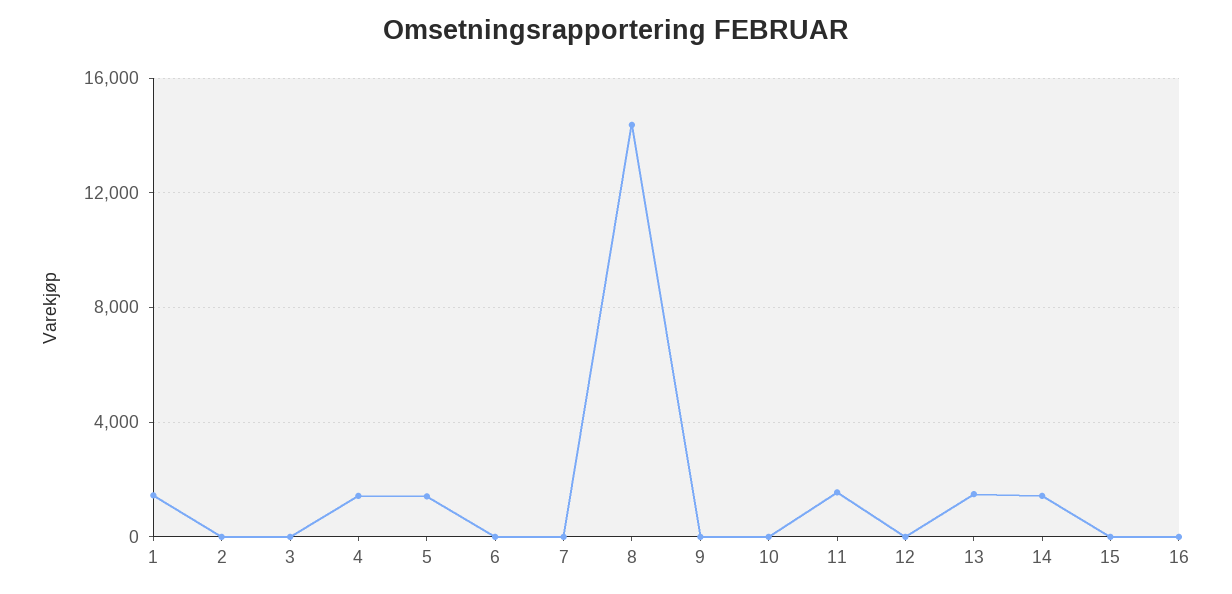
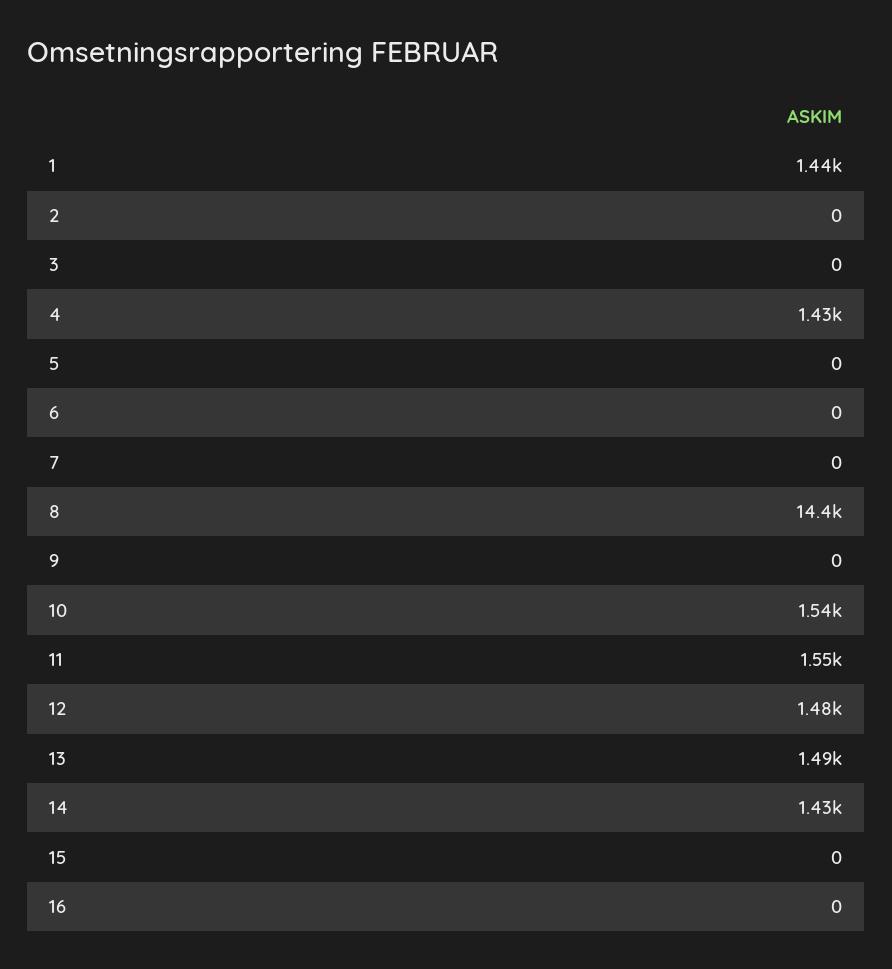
5: 1500 -> 0
10: 0 -> 1540
12: 0 -> 1480

